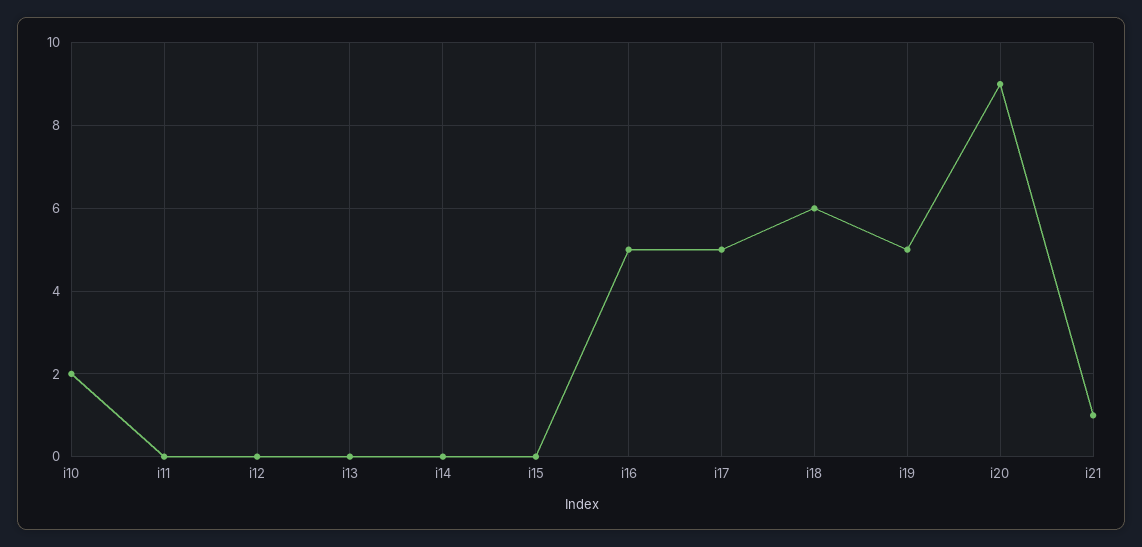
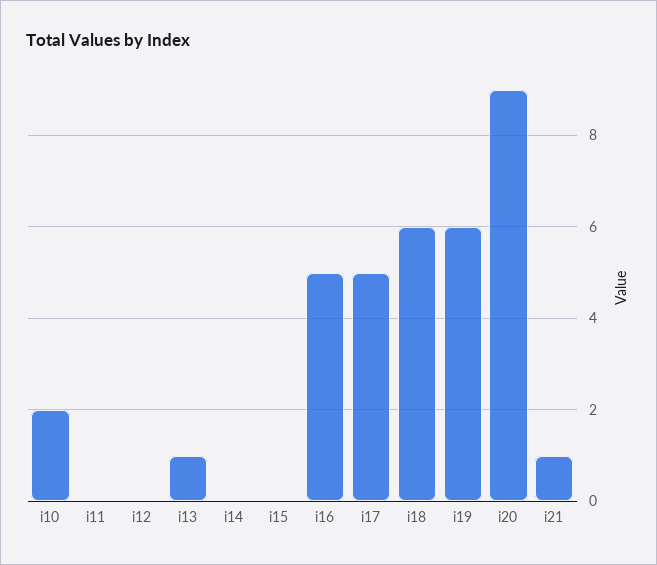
i13: 0 -> 1
i19: 5 -> 6

